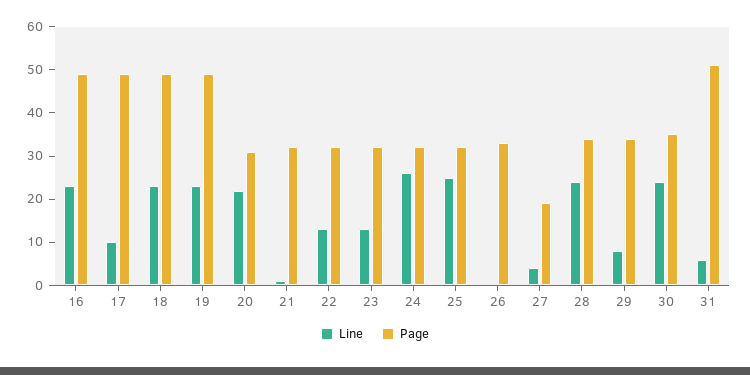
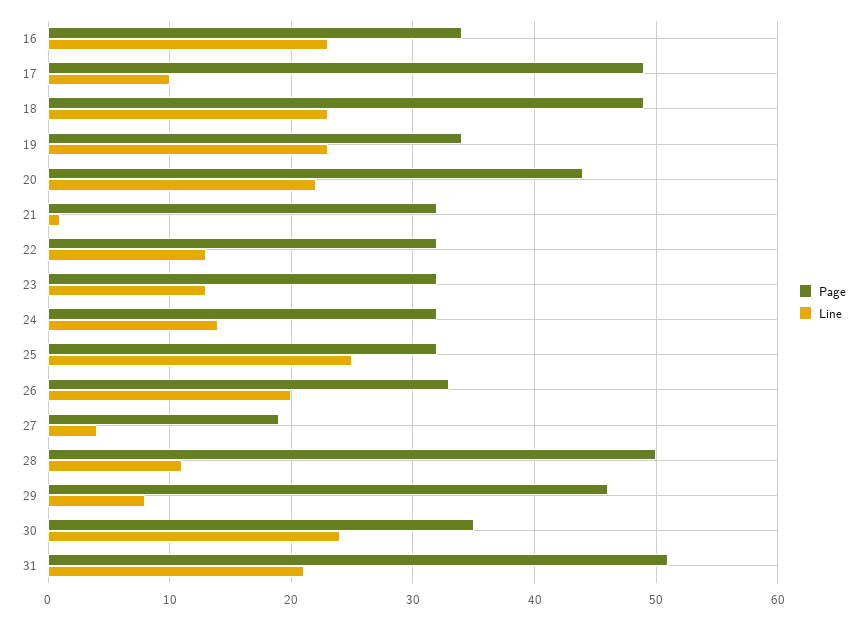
Page, 16: 50 -> 34
Page, 19: 50 -> 34
Page, 20: 30 -> 44
Line, 24: 25 -> 14
Line, 26: 0 -> 20
Line, 28: 25 -> 11
Page, 28: 35 -> 50
Page, 29: 35 -> 46
Line, 31: 5 -> 21

